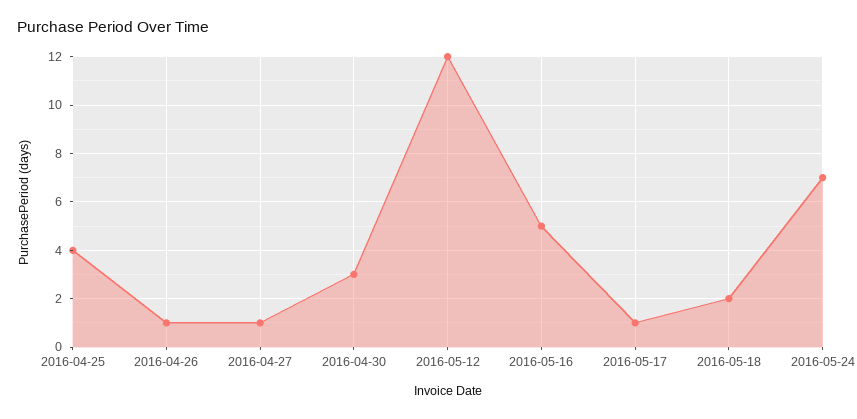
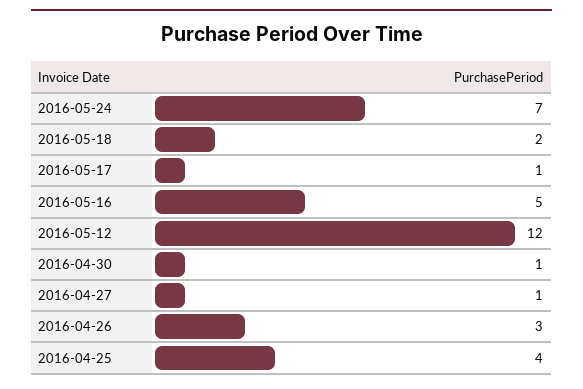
2016-04-26: 1 -> 3
2016-04-30: 3 -> 1

